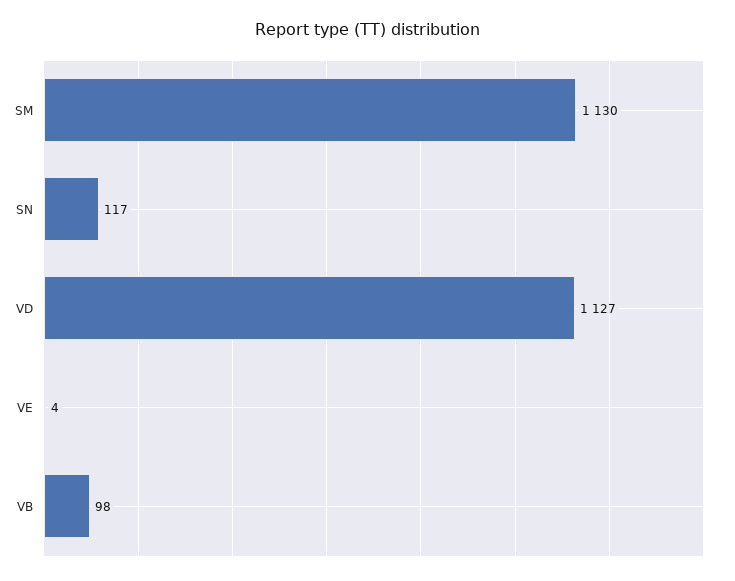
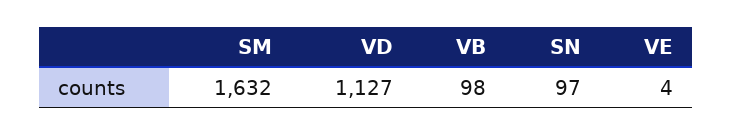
SM: 1130 -> 1632
SN: 117 -> 97

